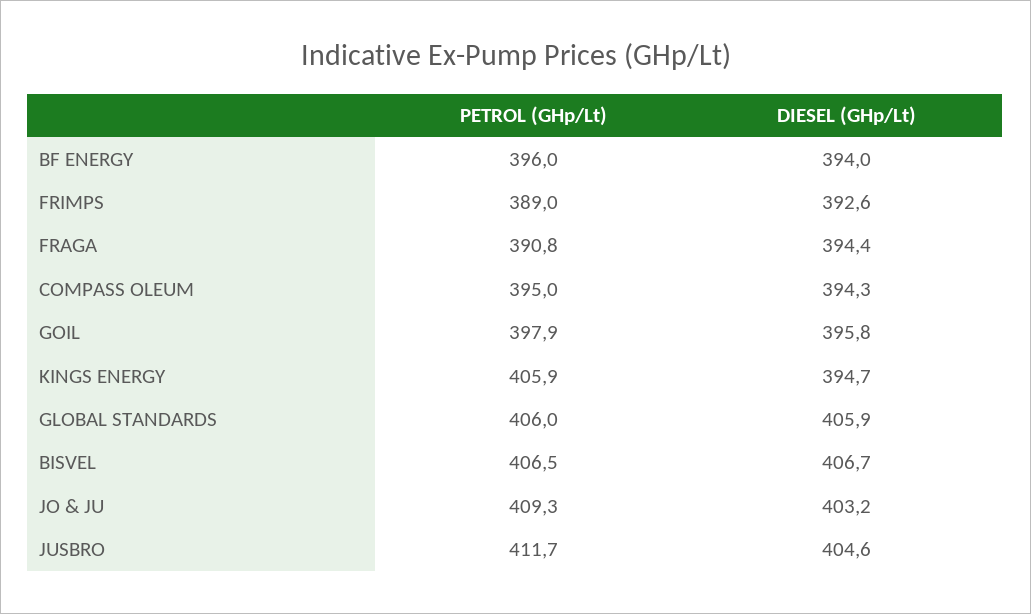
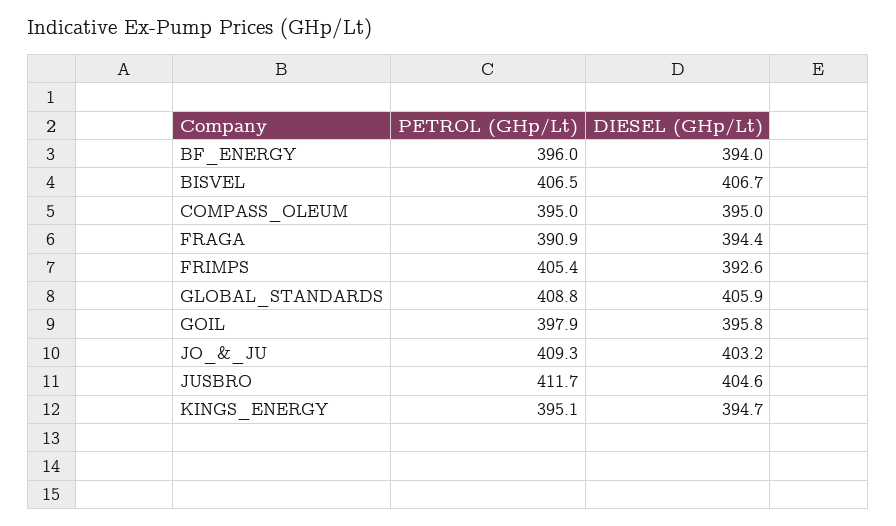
PETROL (GHp/Lt), FRIMPS: 389 -> 405.4
PETROL (GHp/Lt), FRAGA: 390.8 -> 390.9
DIESEL (GHp/Lt), COMPASS OLEUM: 394.3 -> 395
PETROL (GHp/Lt), KINGS ENERGY: 405.9 -> 395.1
PETROL (GHp/Lt), GLOBAL STANDARDS: 406 -> 408.8

